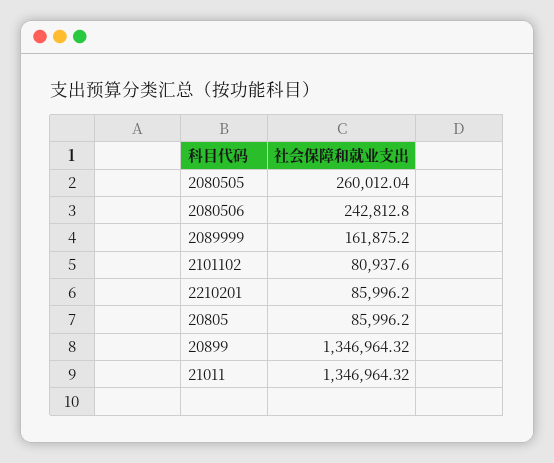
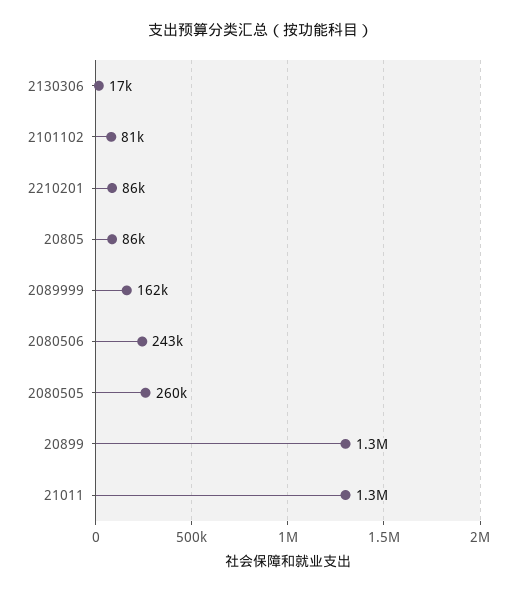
2130306: none -> 17000

